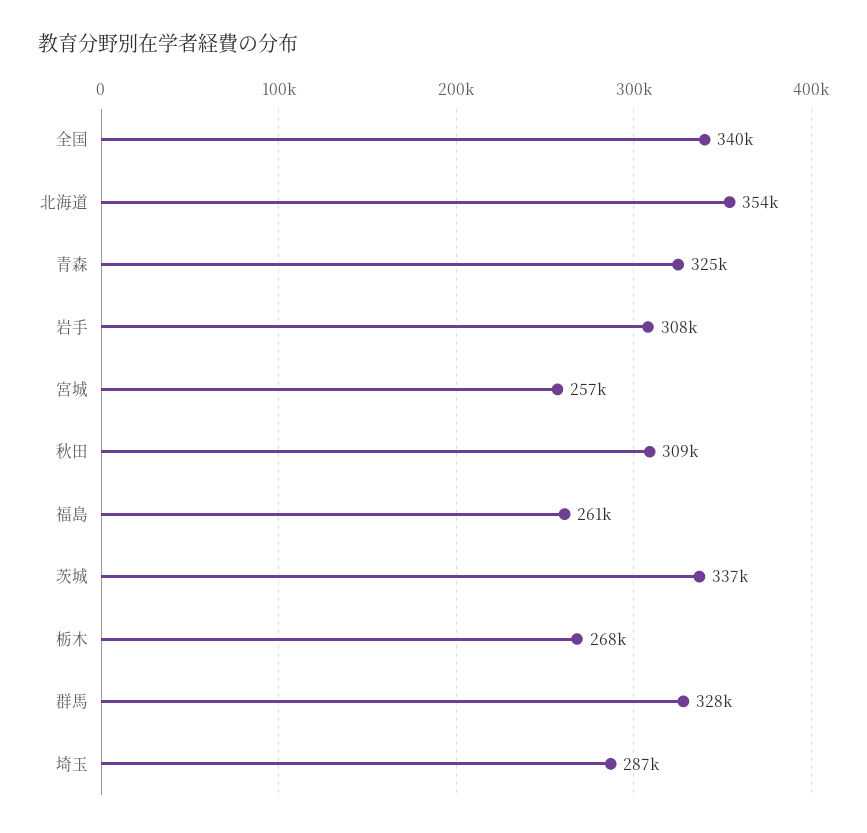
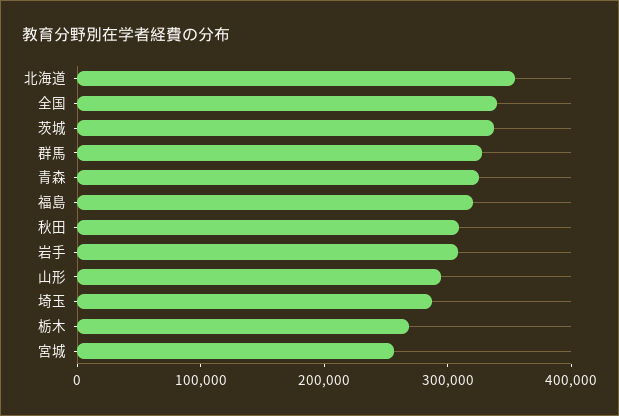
福島: 261000 -> 320000
山形: none -> 300000

